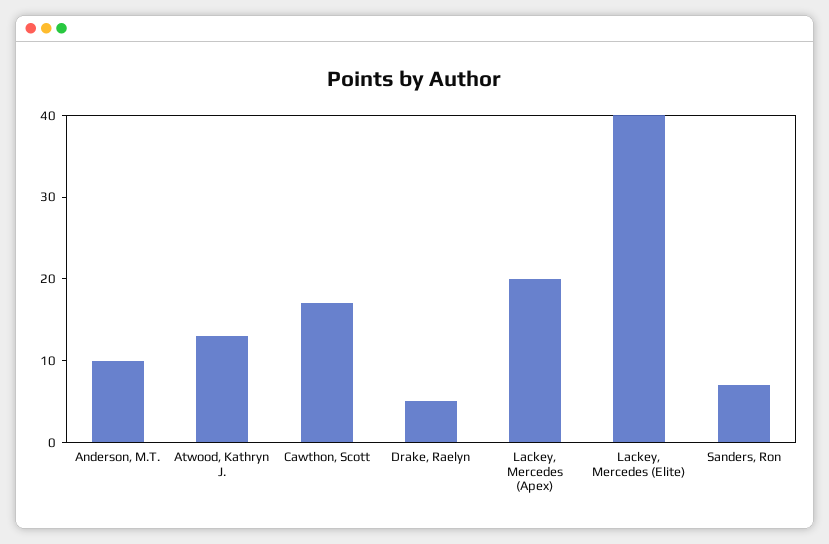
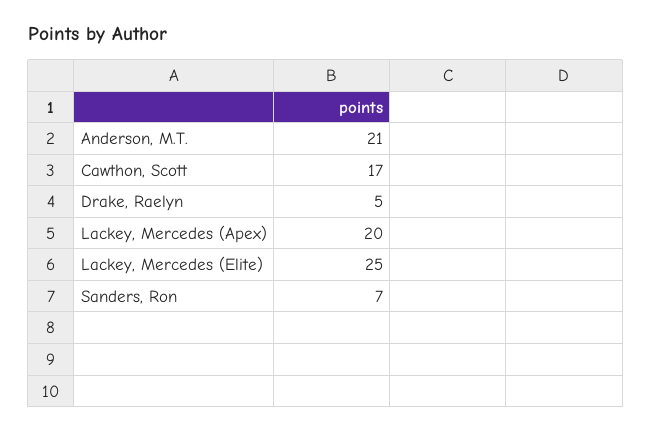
Anderson, M.T.: 10 -> 21
Atwood, Kathryn J.: 13 -> none
Lackey, Mercedes (Elite): 40 -> 25

